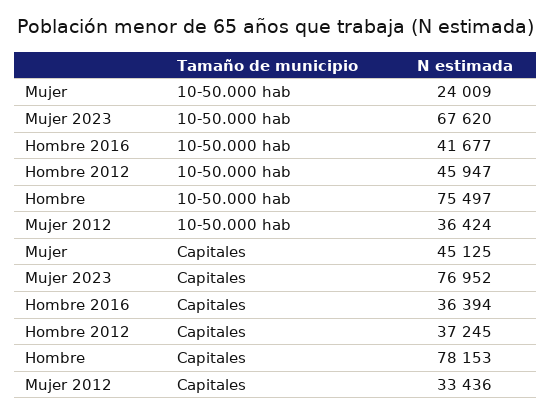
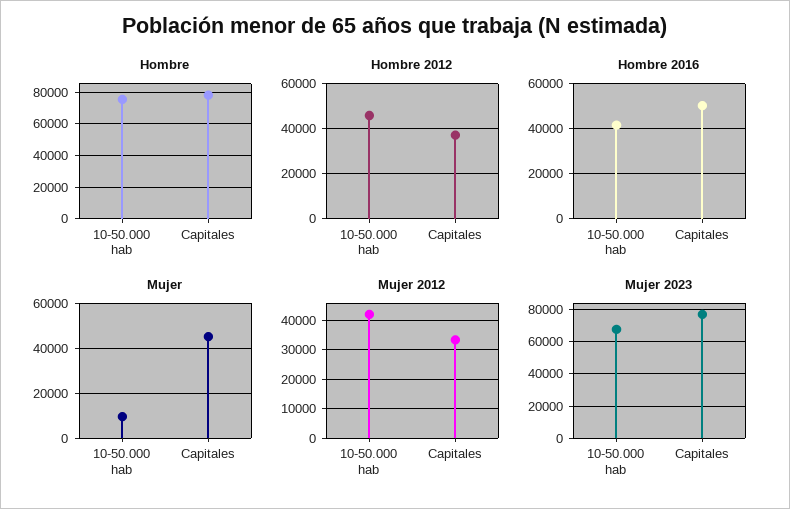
Mujer, 10-50.000 hab: 24009 -> 10000
Mujer 2012, 10-50.000 hab: 36424 -> 42500
Hombre 2016, Capitales: 36394 -> 50000

